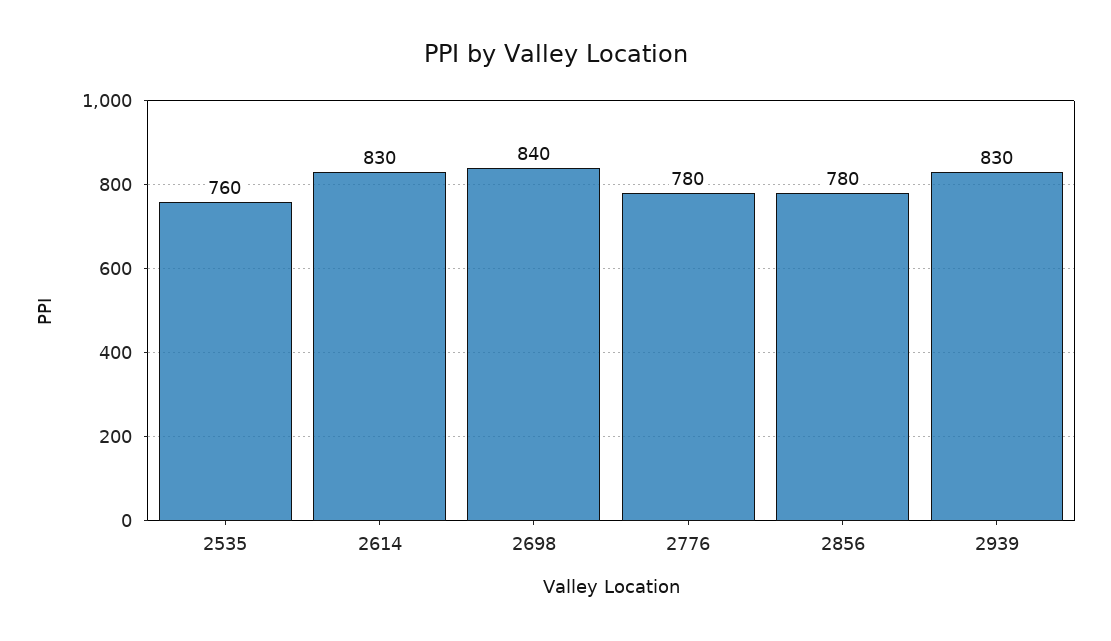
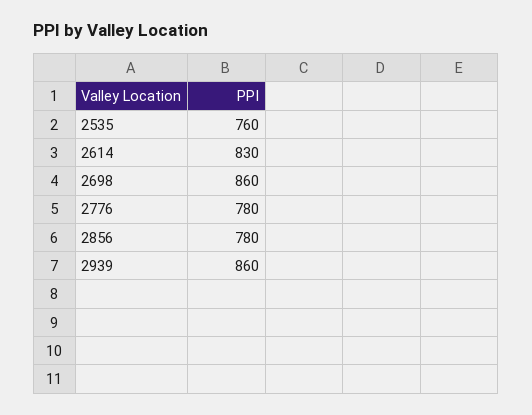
2698: 840 -> 860
2939: 830 -> 860

